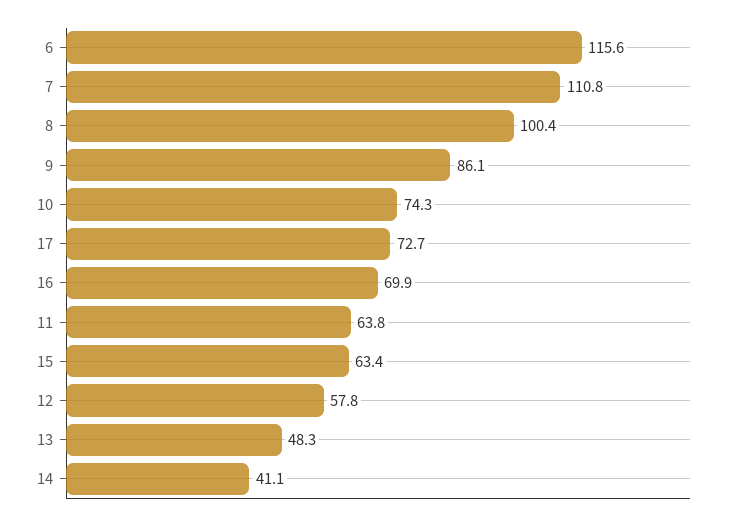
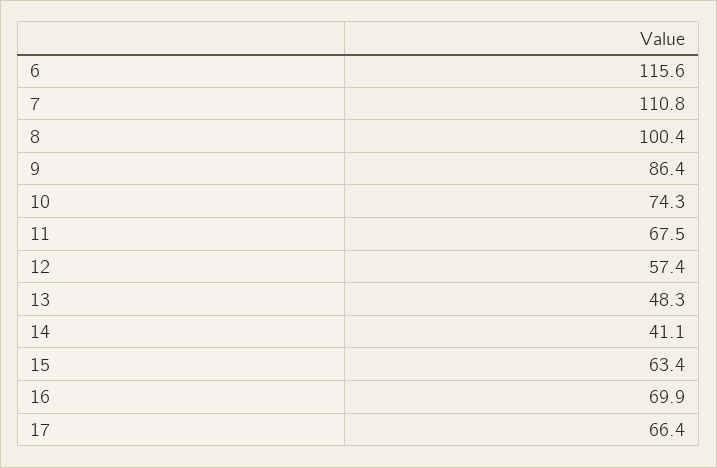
9: 86.1 -> 86.4
17: 72.7 -> 66.4
11: 63.8 -> 67.5
12: 57.8 -> 57.4

